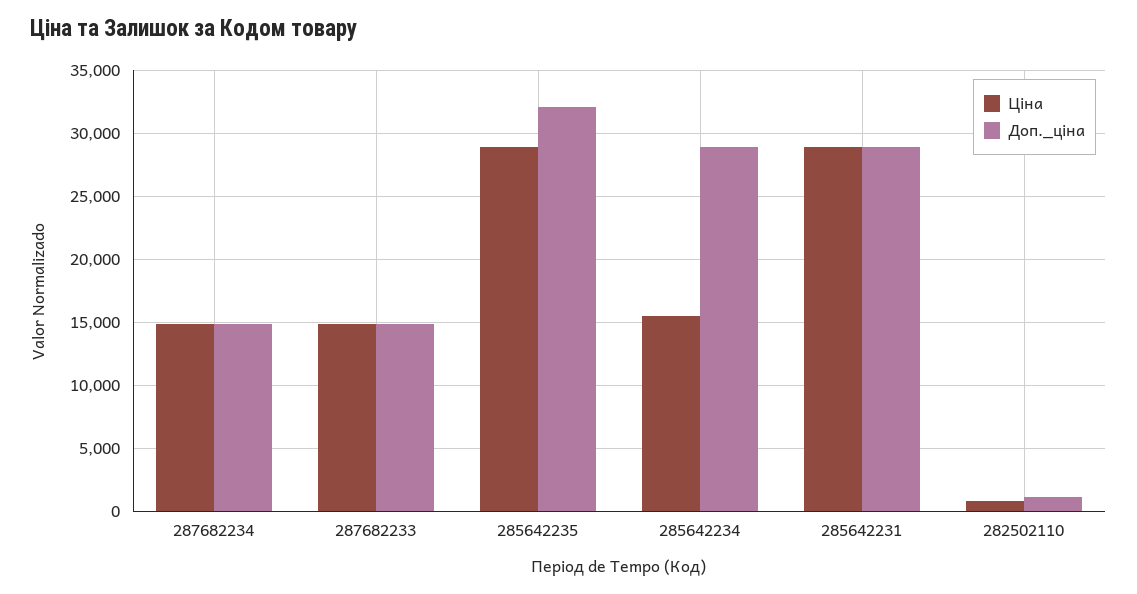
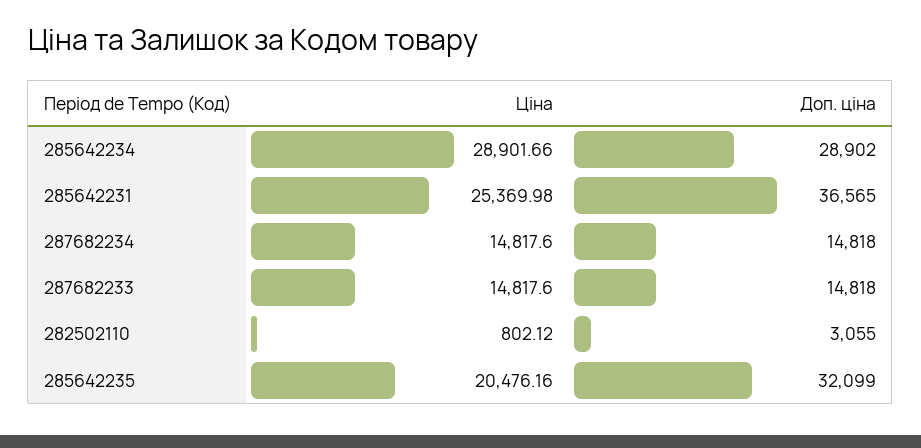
Ціна, 285642235: 29000 -> 20476.16
Ціна, 285642234: 15500 -> 28901.66
Ціна, 285642231: 29000 -> 25369.98
Доп._ціна, 285642231: 29000 -> 36565
Доп._ціна, 282502110: 1000 -> 3055

